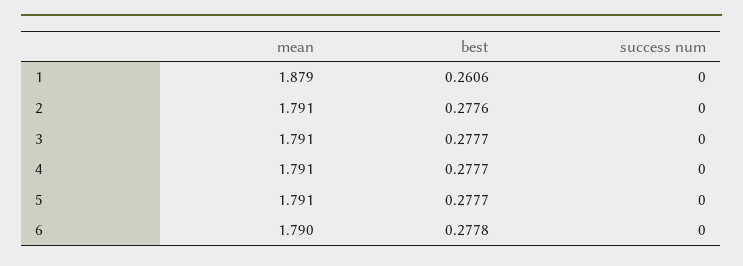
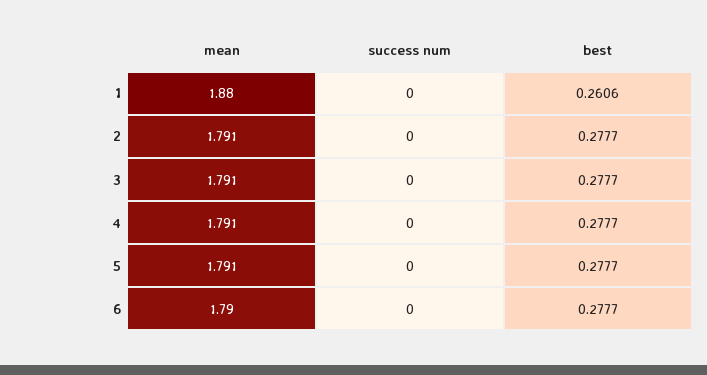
mean, 1: 1.879 -> 1.88
best, 2: 0.2776 -> 0.2777
best, 6: 0.2778 -> 0.2777

